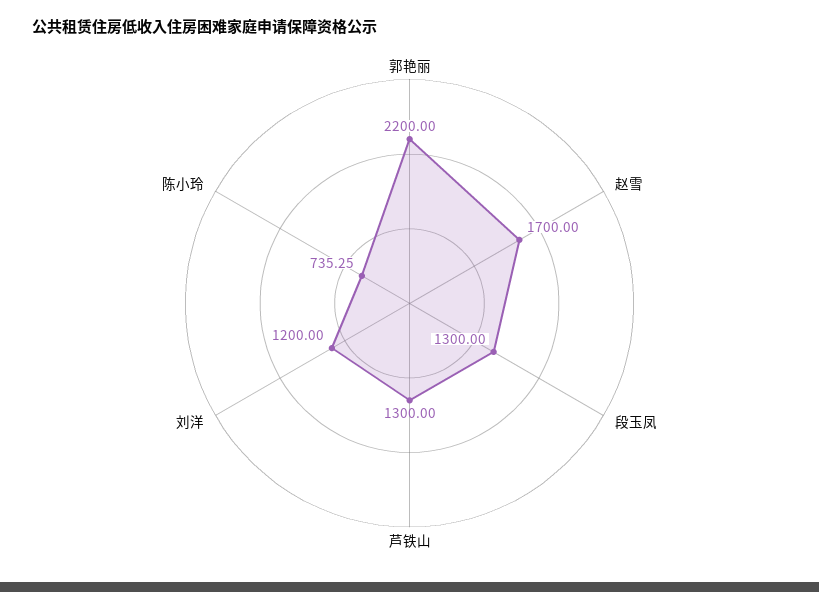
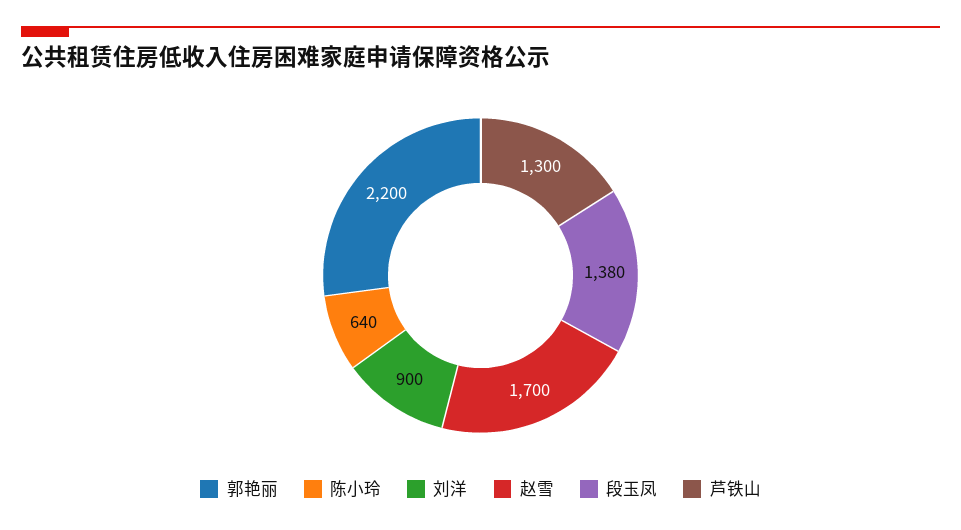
段玉凤: 1300 -> 1380
刘洋: 1200 -> 900
陈小玲: 735.25 -> 640

